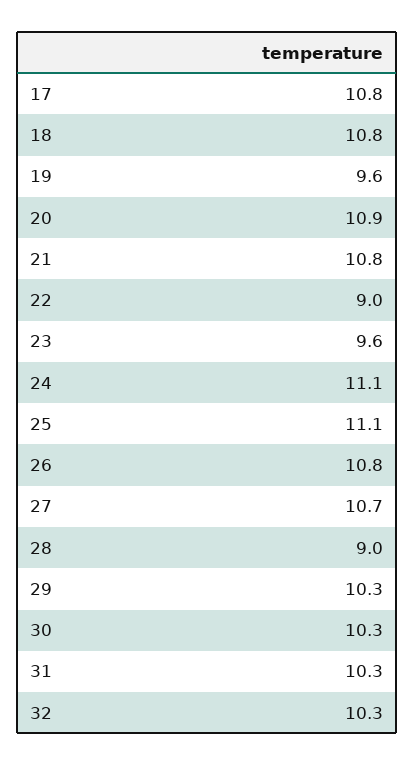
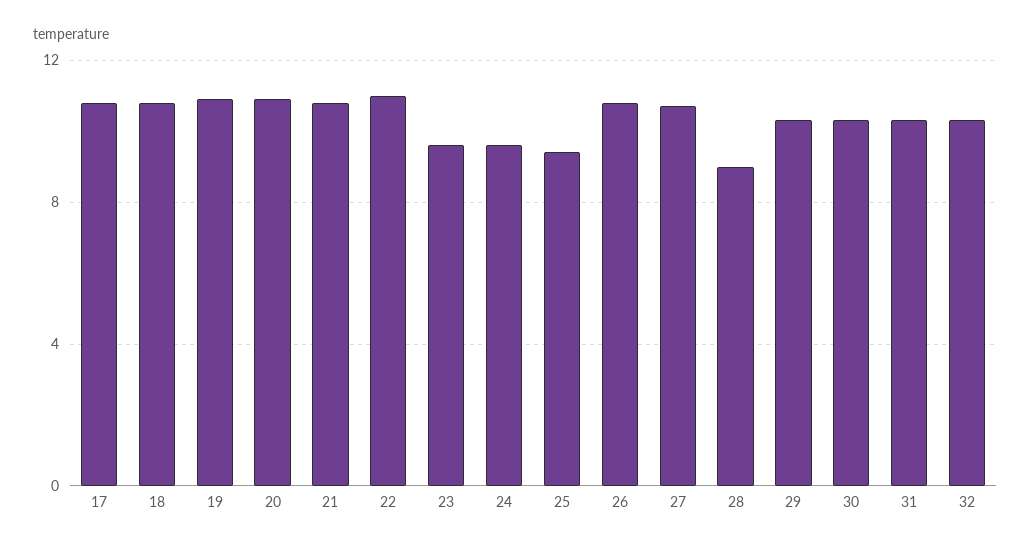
19: 9.6 -> 11
22: 9 -> 11
24: 11.1 -> 9.5
25: 11.1 -> 9.5

